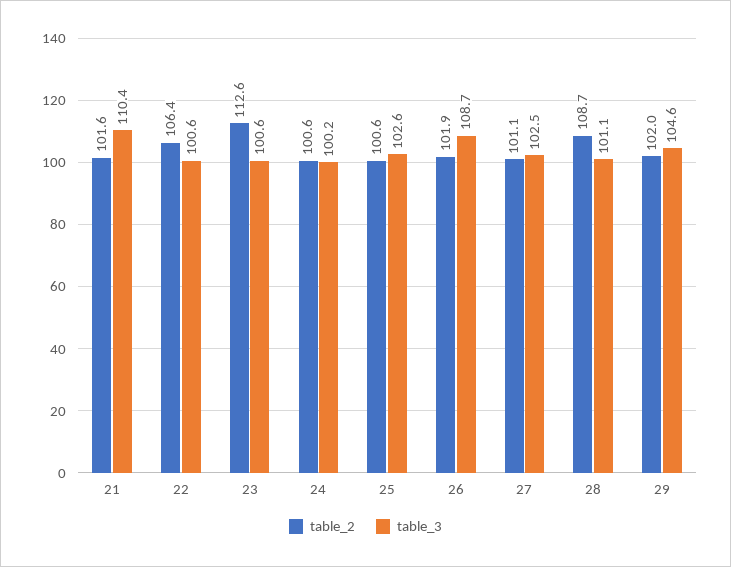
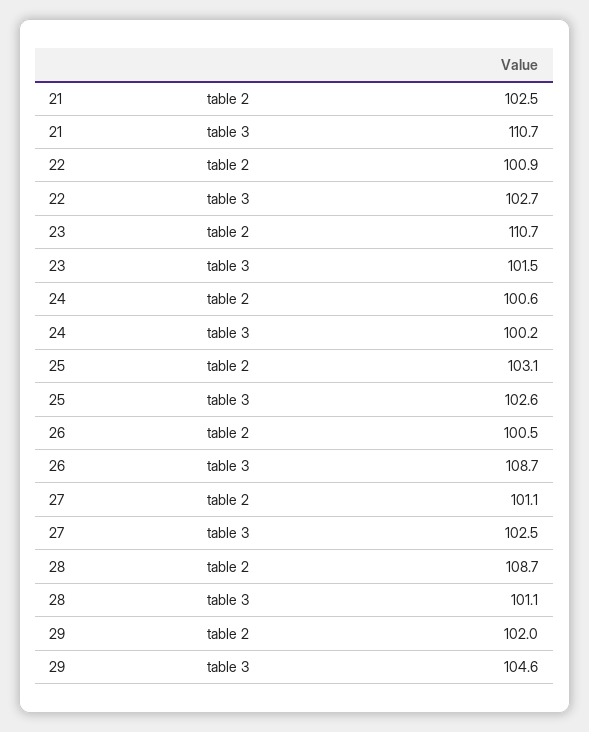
table_2, 21: 101.6 -> 102.5
table_3, 21: 110.4 -> 110.7
table_2, 22: 106.4 -> 100.9
table_3, 22: 100.6 -> 102.7
table_2, 23: 112.6 -> 110.7
table_3, 23: 100.6 -> 101.5
table_2, 25: 100.6 -> 103.1
table_2, 26: 101.9 -> 100.5

